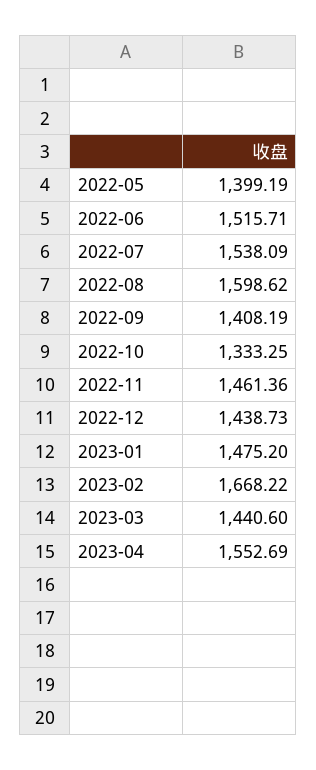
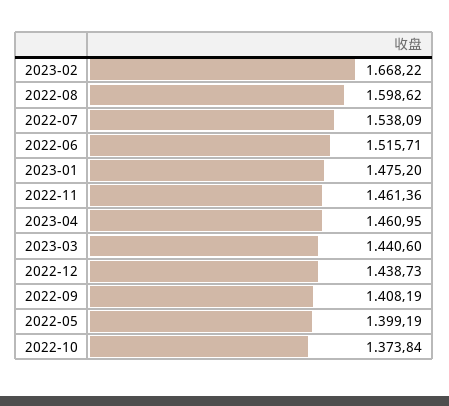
2022-10: 1333.25 -> 1373.84
2023-04: 1552.69 -> 1460.95

